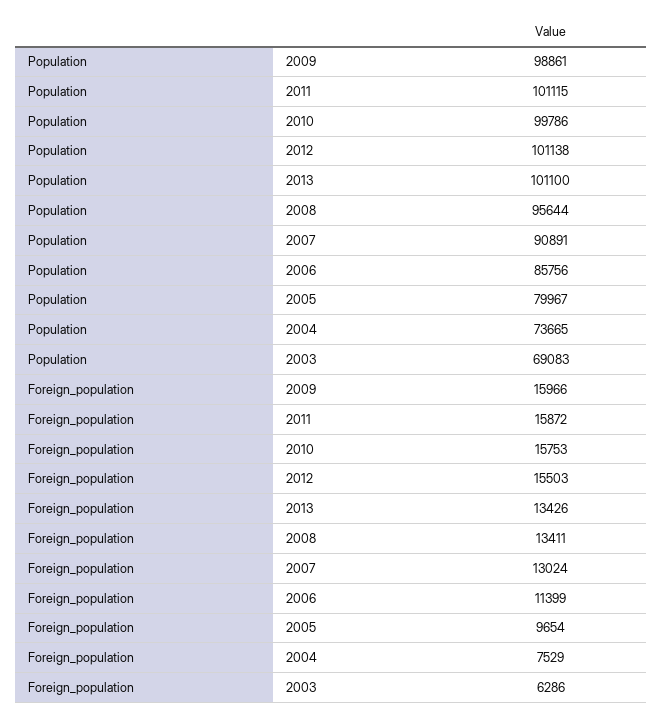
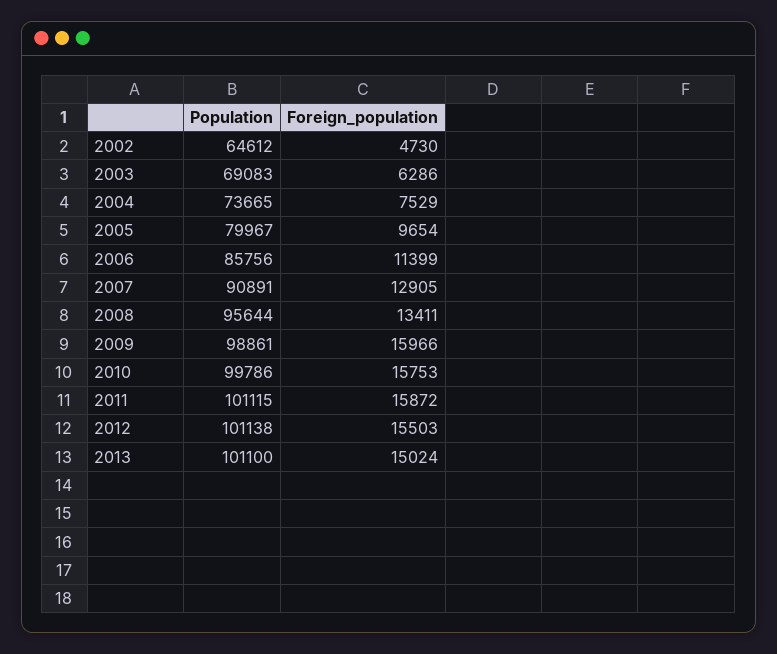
Foreign_population, 2013: 13426 -> 15024
Foreign_population, 2007: 13024 -> 12905
Population, 2002: none -> 64612
Foreign_population, 2002: none -> 4730

